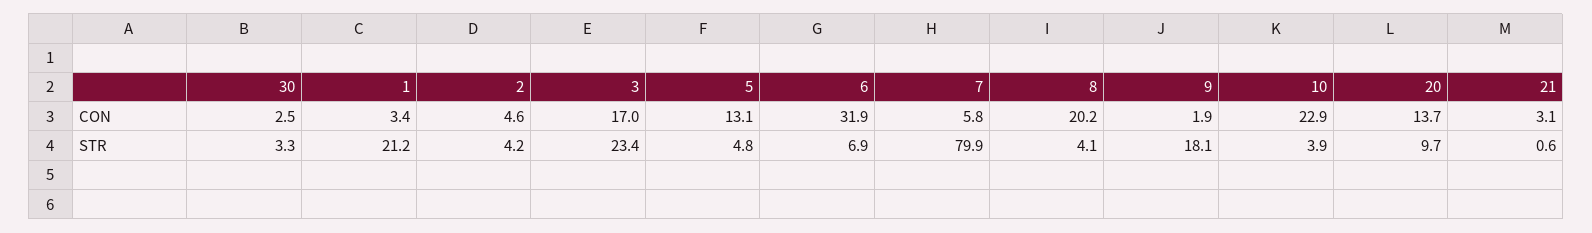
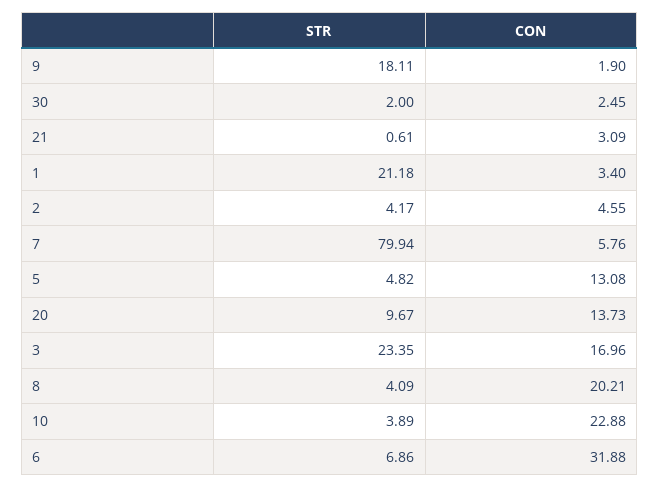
30, STR: 3.3 -> 2

